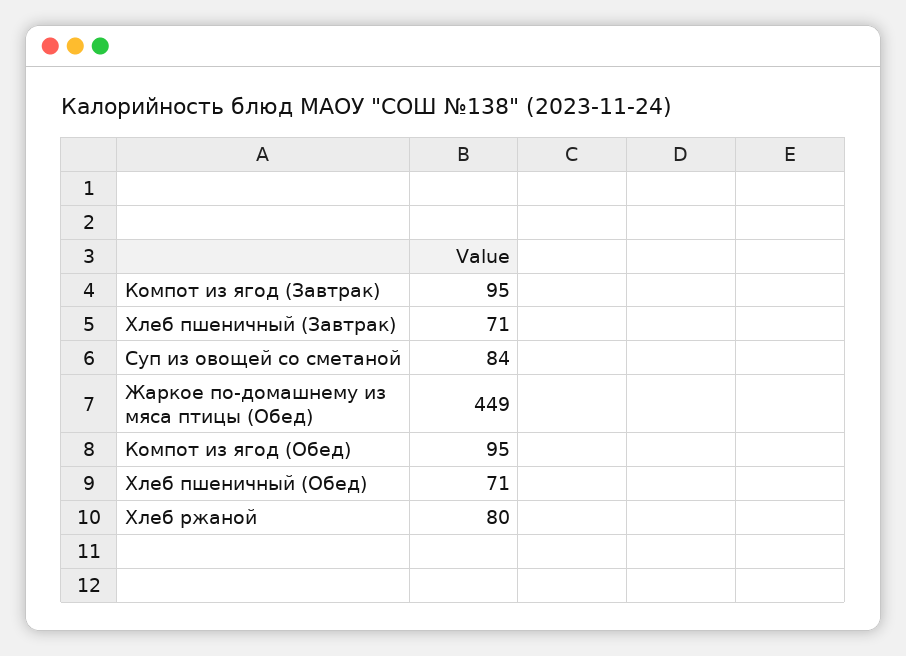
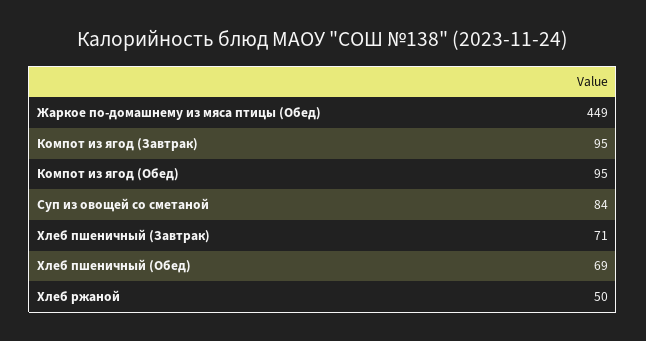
Хлеб пшеничный (Обед): 71 -> 69
Хлеб ржаной: 80 -> 50

